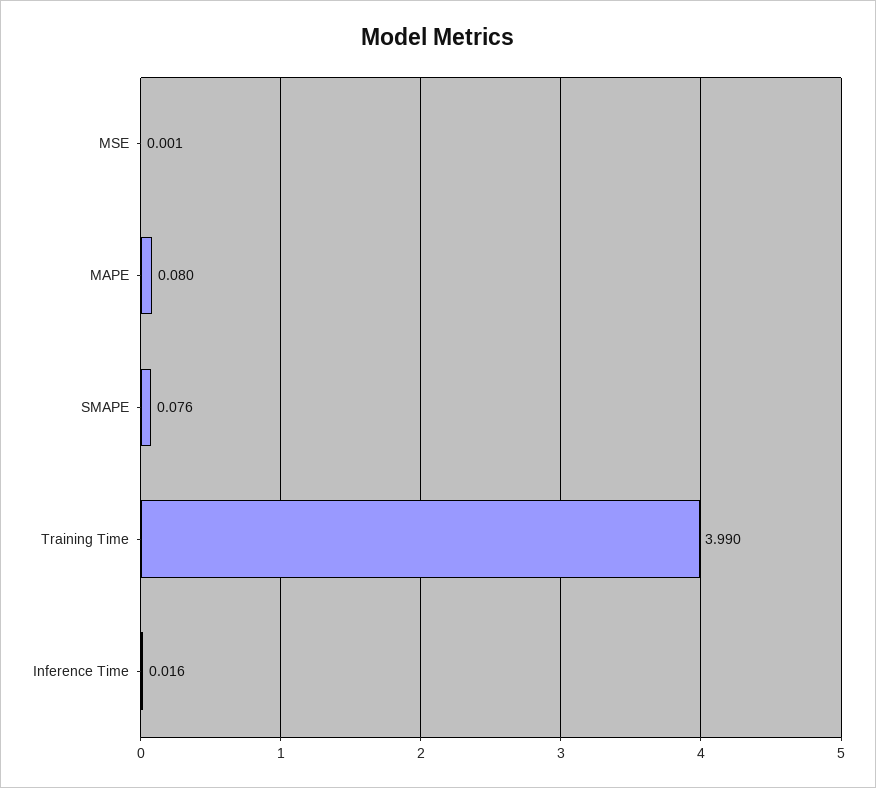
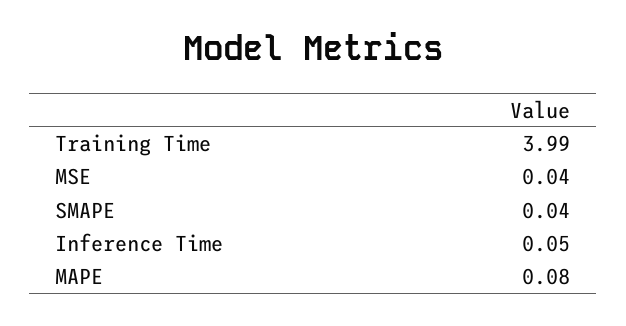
MSE: 0.001 -> 0.04
SMAPE: 0.076 -> 0.04
Inference Time: 0.016 -> 0.05

